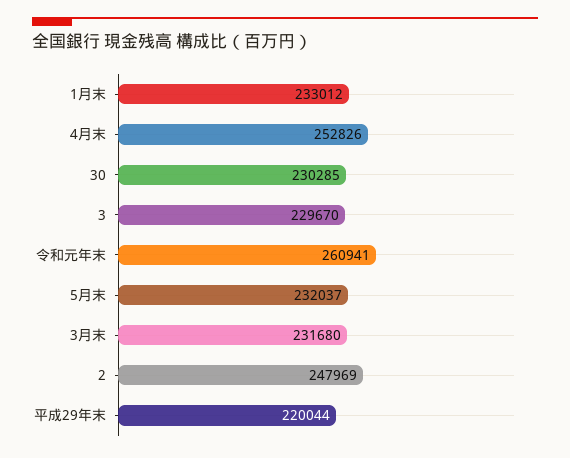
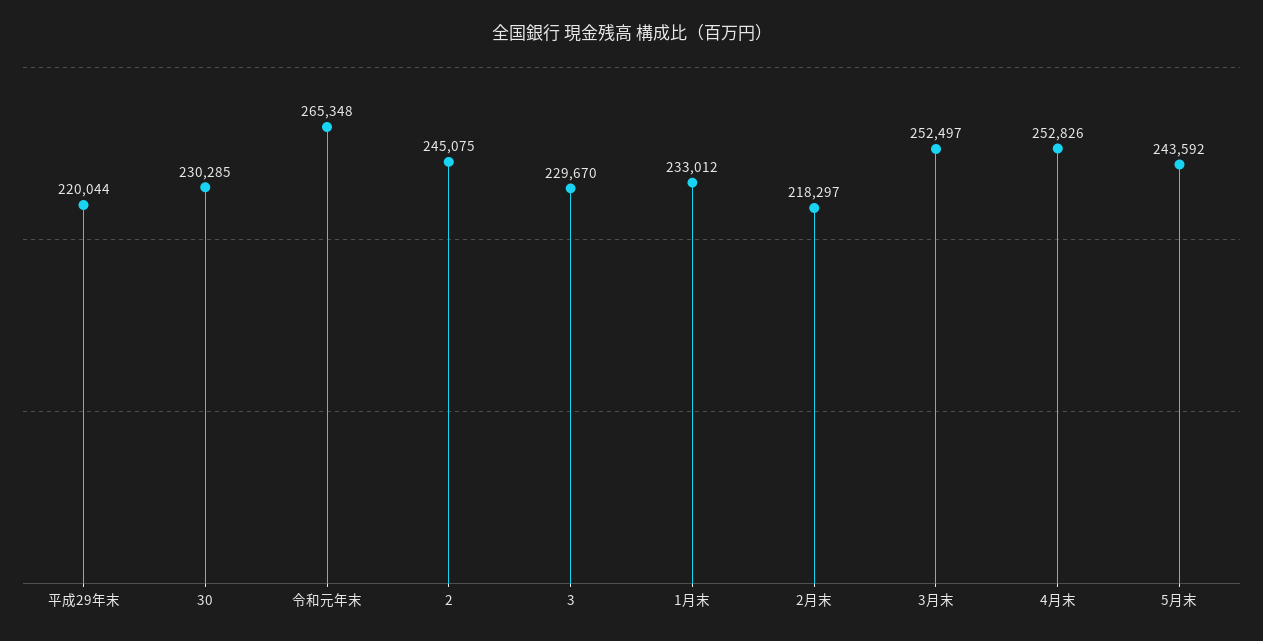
令和元年末: 260941 -> 265348
5月末: 232037 -> 243592
3月末: 231680 -> 252497
2: 247969 -> 245075
2月末: none -> 218297

